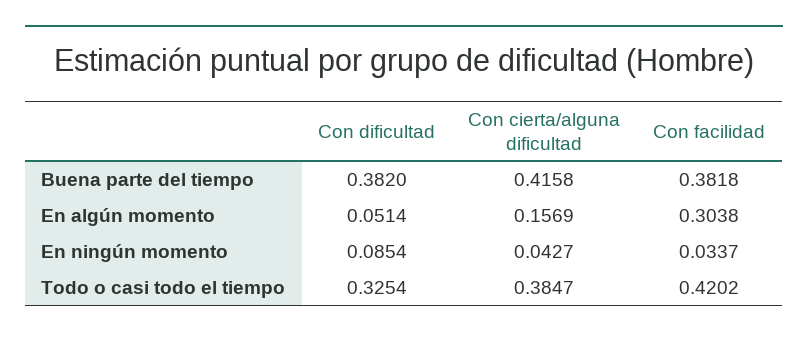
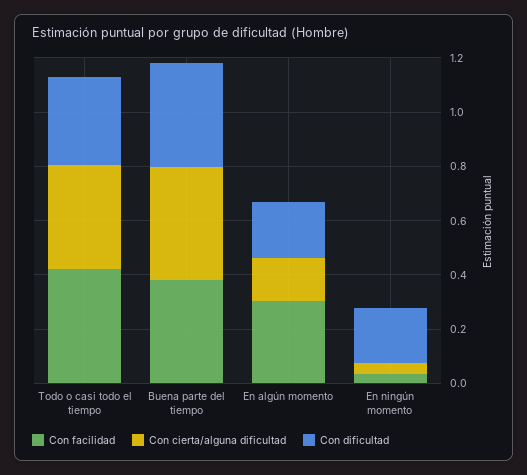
Con dificultad, En algún momento: 0.0514 -> 0.2
Con dificultad, En ningún momento: 0.0854 -> 0.2

